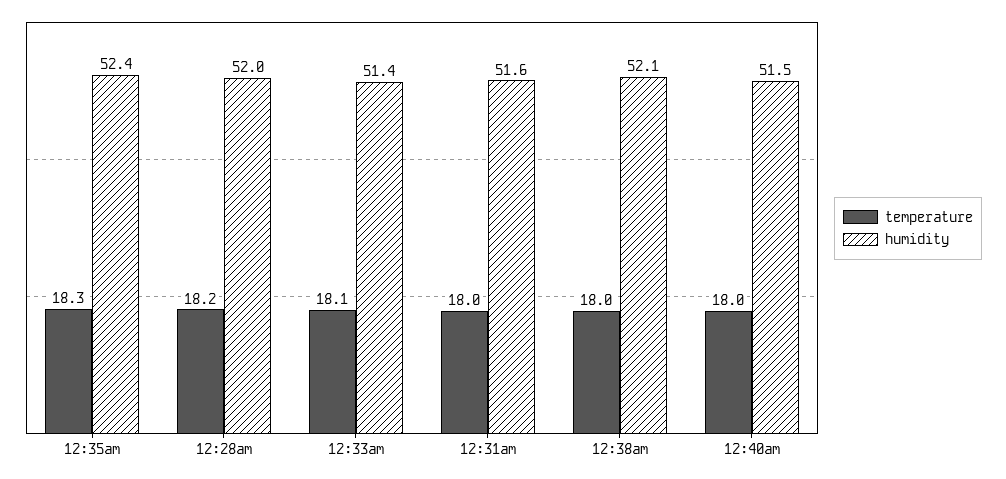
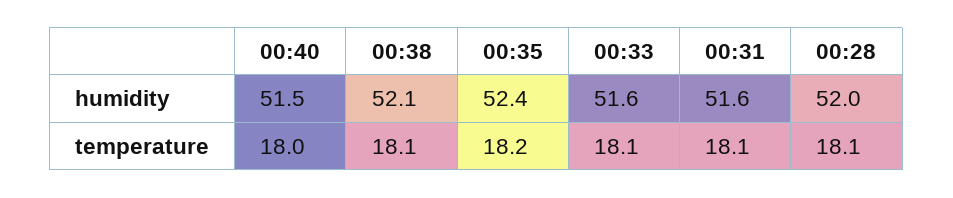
temperature, 12:35am: 18.3 -> 18.2
temperature, 12:28am: 18.2 -> 18.1
humidity, 12:33am: 51.4 -> 51.6
temperature, 12:31am: 18 -> 18.1
temperature, 12:38am: 18 -> 18.1

